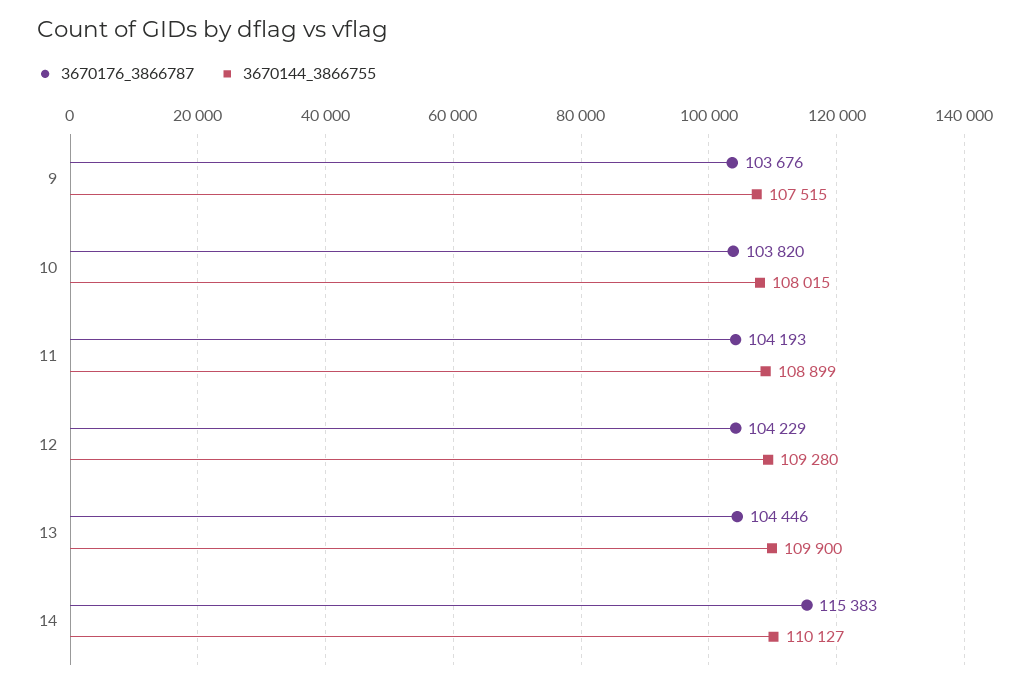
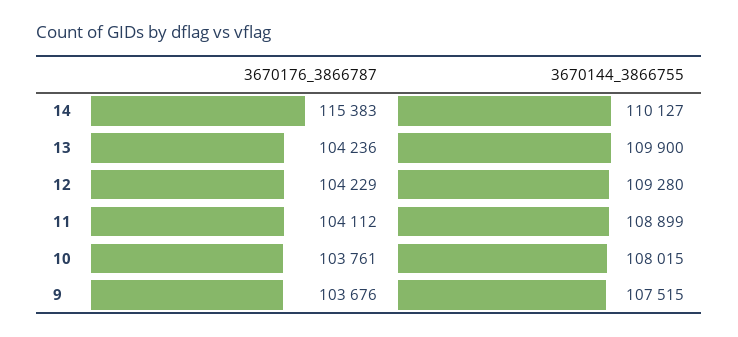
3670176_3866787, 10: 103820 -> 103761
3670176_3866787, 11: 104193 -> 104112
3670176_3866787, 13: 104446 -> 104236

